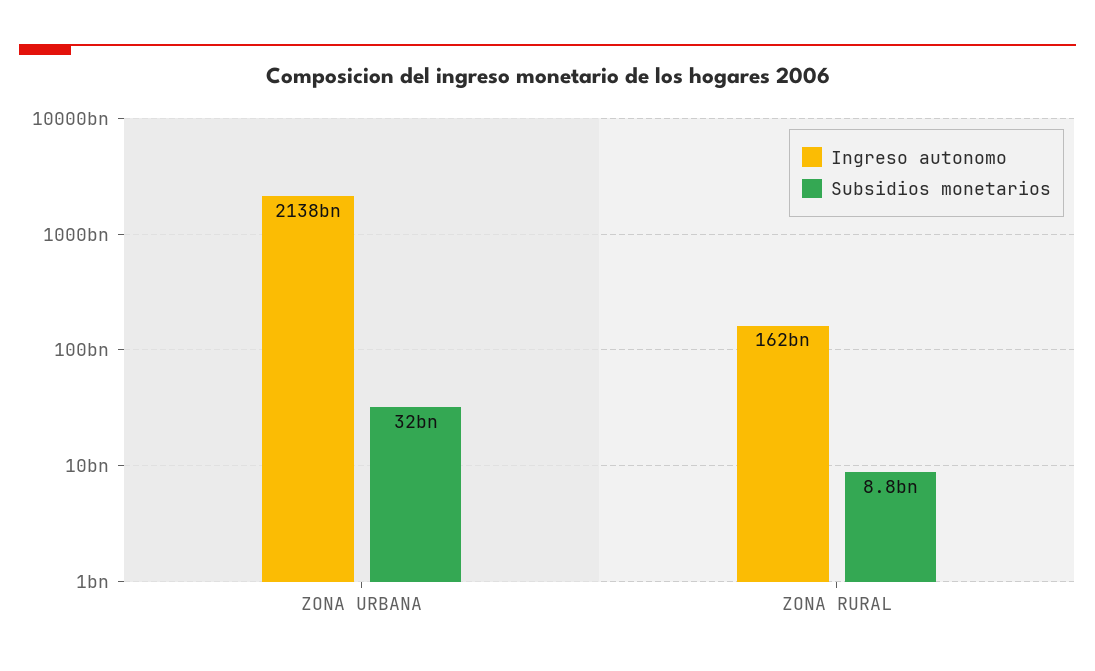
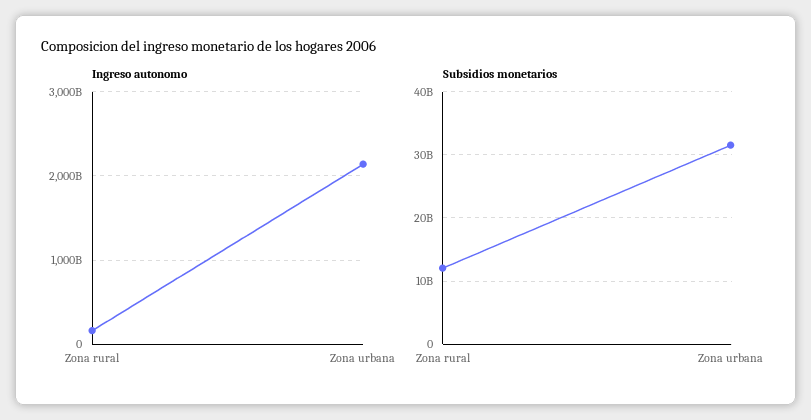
Subsidios monetarios, ZONA RURAL: 8800000000 -> 12000000000

